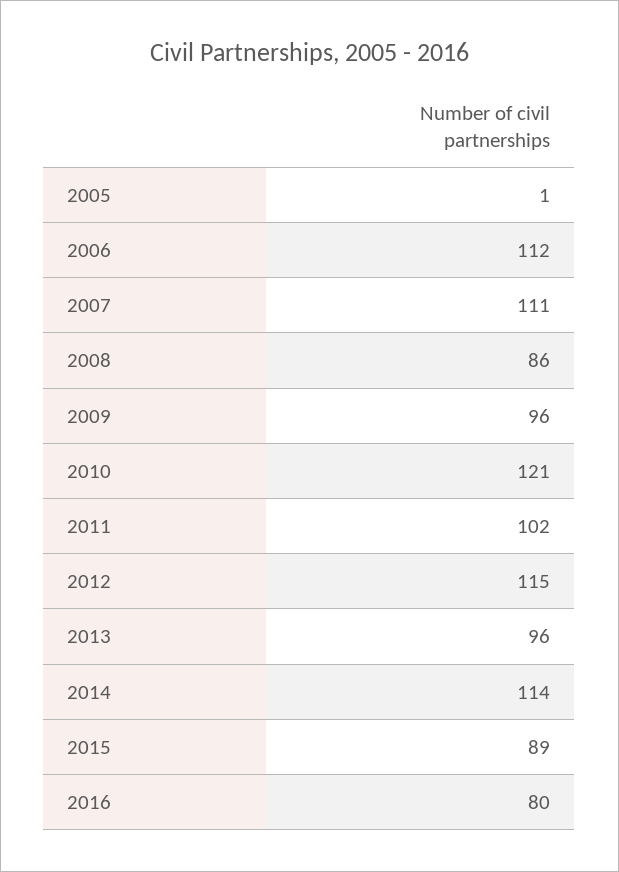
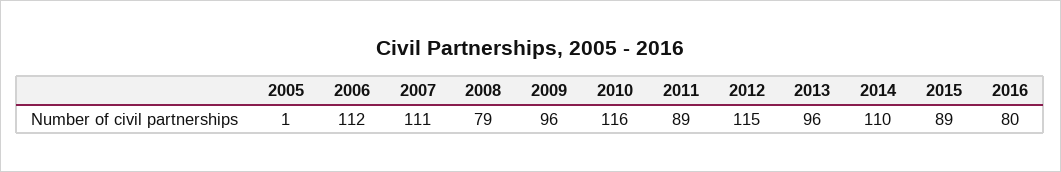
2008: 86 -> 79
2010: 121 -> 116
2011: 102 -> 89
2014: 114 -> 110

